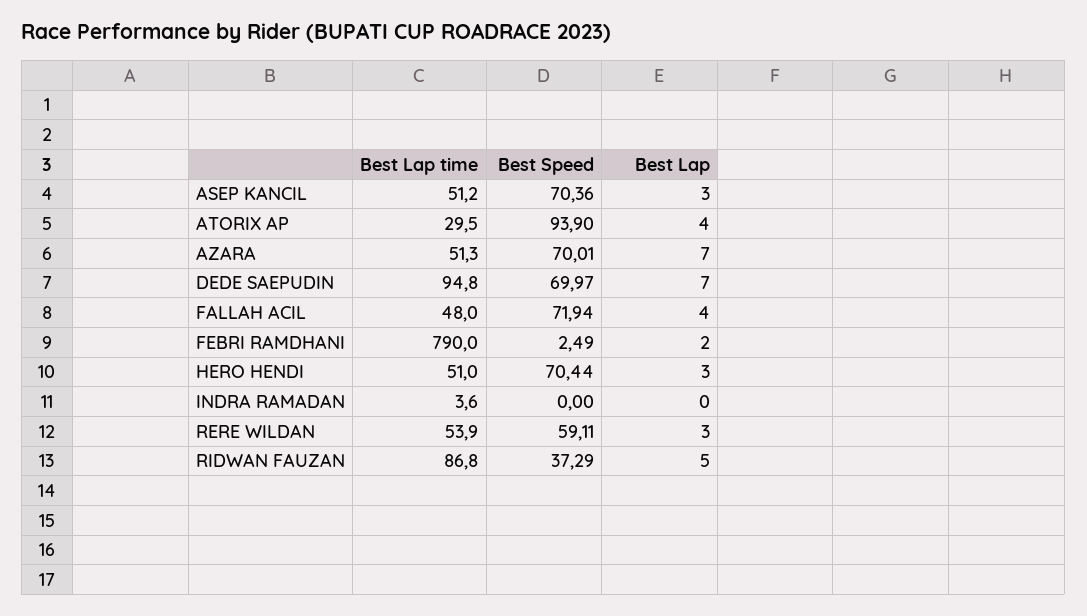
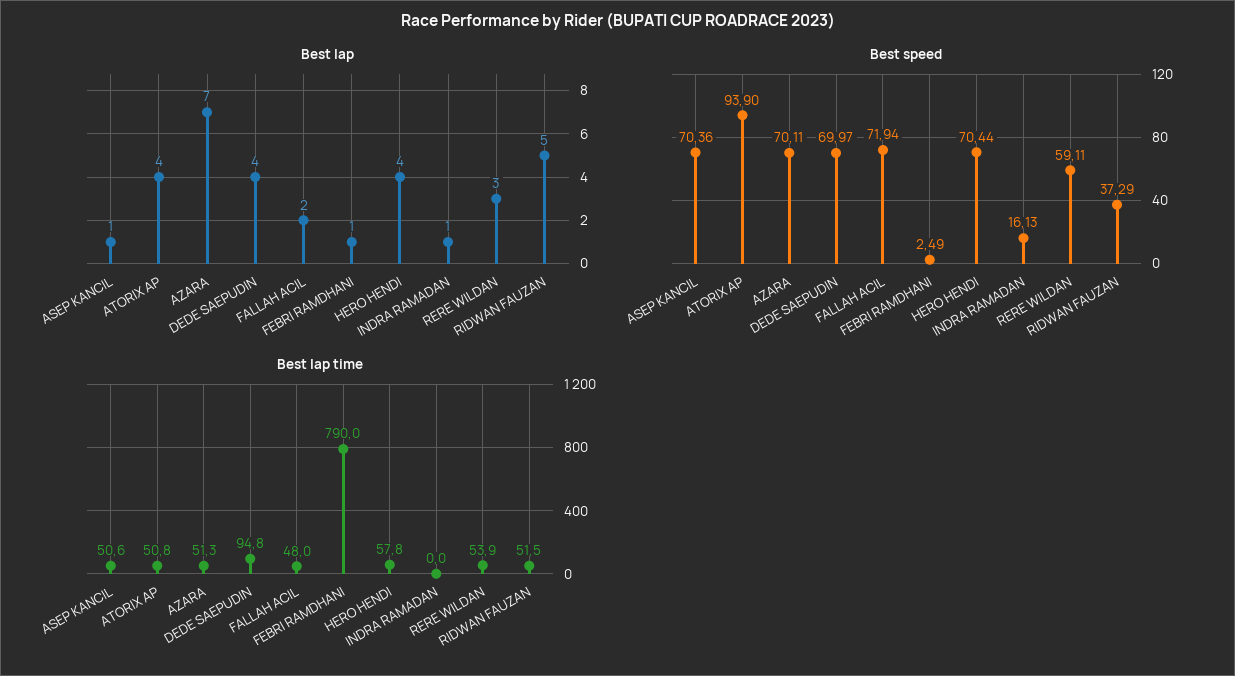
Best Lap time, ASEP KANCIL: 51.2 -> 50.6
Best Lap, ASEP KANCIL: 3 -> 1
Best Lap time, ATORIX AP: 29.5 -> 50.8
Best Speed, AZARA: 70.01 -> 70.11
Best Lap, DEDE SAEPUDIN: 7 -> 4
Best Lap, FALLAH ACIL: 4 -> 2
Best Lap, FEBRI RAMDHANI: 2 -> 1
Best Lap time, HERO HENDI: 51 -> 57.8
Best Lap, HERO HENDI: 3 -> 4
Best Lap time, INDRA RAMADAN: 3.6 -> 0
Best Speed, INDRA RAMADAN: 0 -> 16.13
Best Lap, INDRA RAMADAN: 0 -> 1
Best Lap time, RIDWAN FAUZAN: 86.8 -> 51.5

